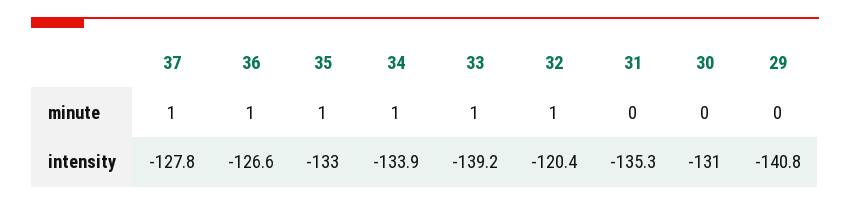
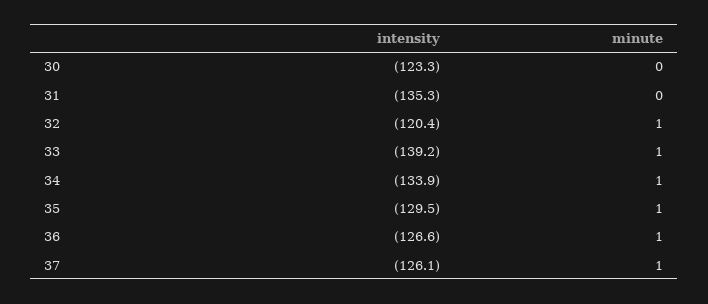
29, minute: 0 -> none
37, intensity: -127.8 -> -126.1
35, intensity: -133 -> -129.5
30, intensity: -131 -> -123.3
29, intensity: -140.8 -> none

